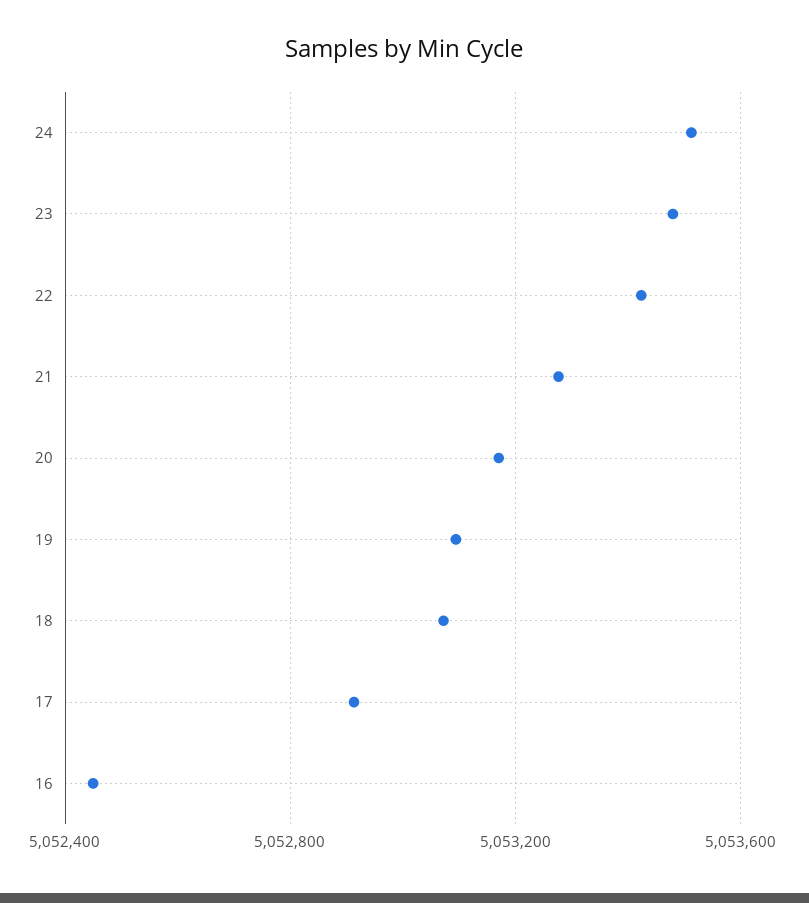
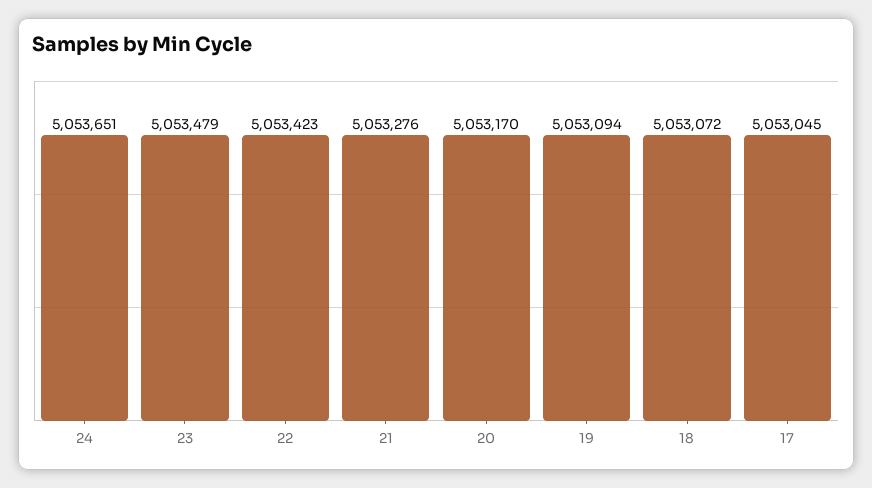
24: 5053500 -> 5053651
17: 5052900 -> 5053045
16: 5052450 -> none

